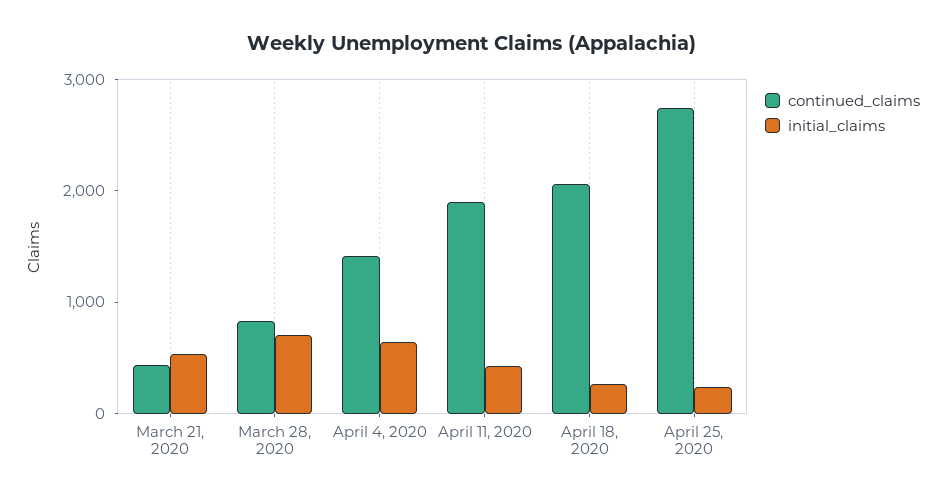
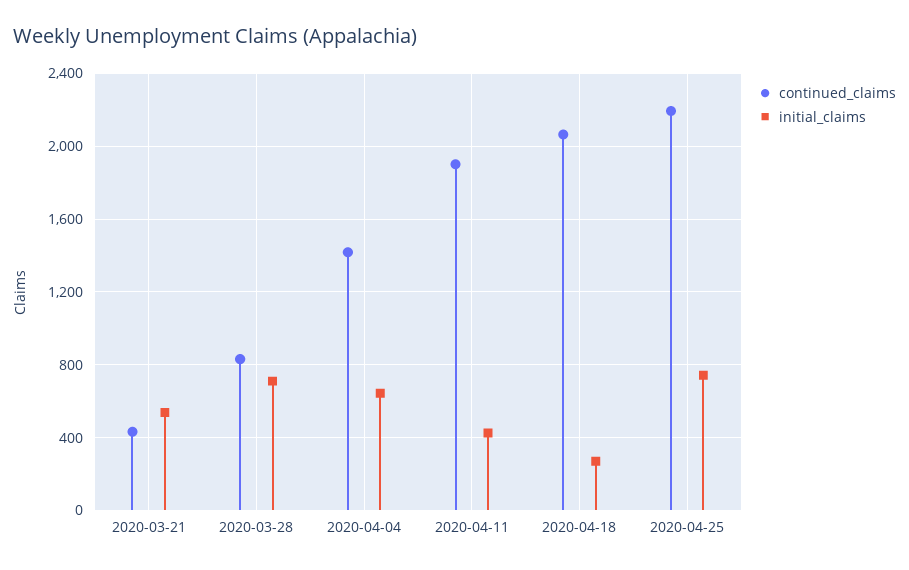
continued_claims, April 25, 2020: 2800 -> 2200
initial_claims, April 25, 2020: 200 -> 750

